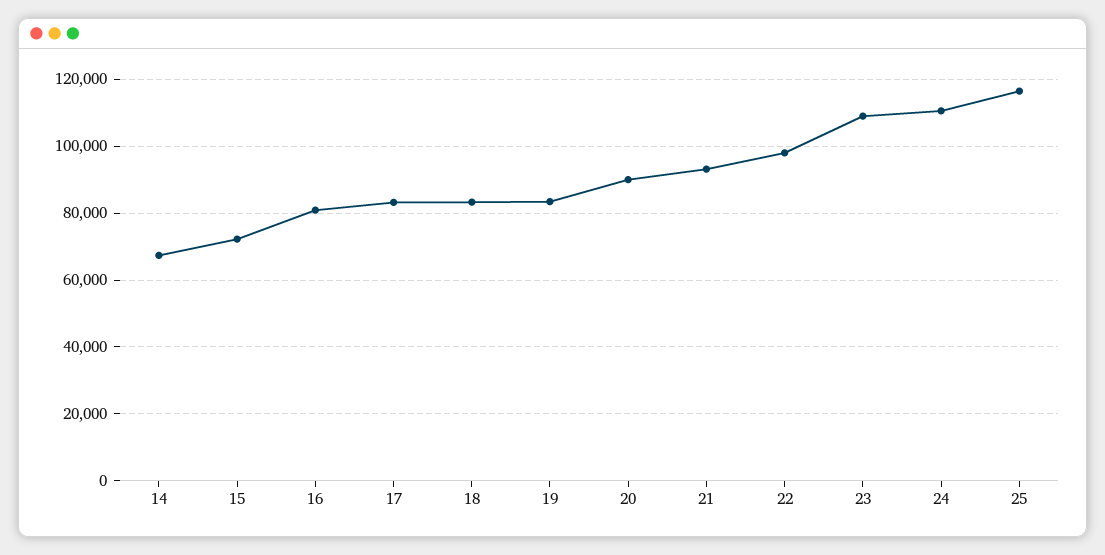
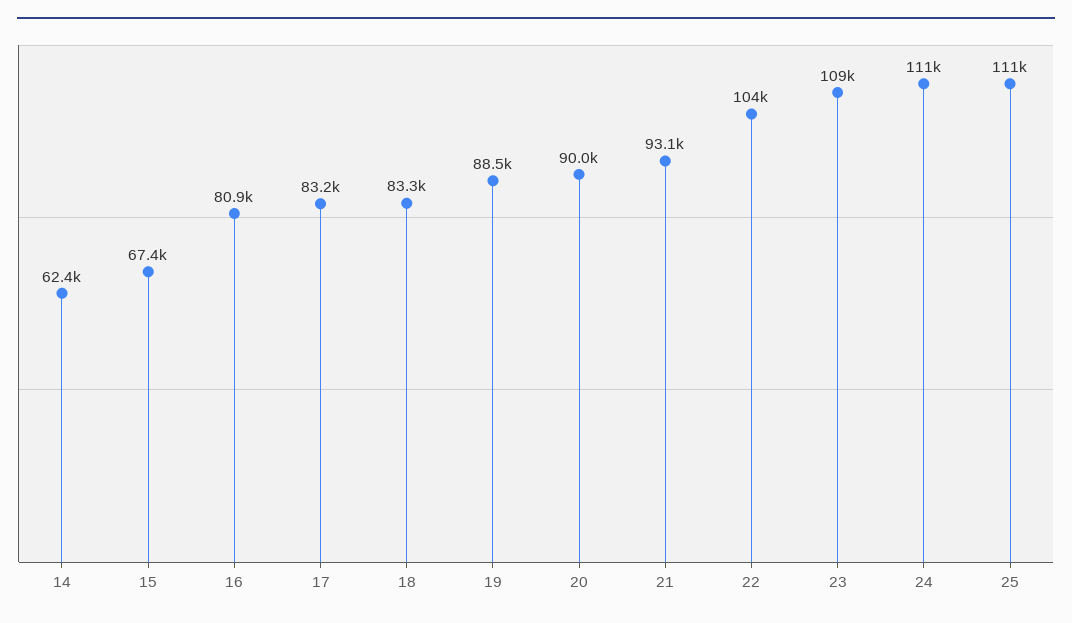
14: 68000 -> 62400
15: 72000 -> 67400
19: 84000 -> 88500
22: 98000 -> 104000
25: 116000 -> 111000

